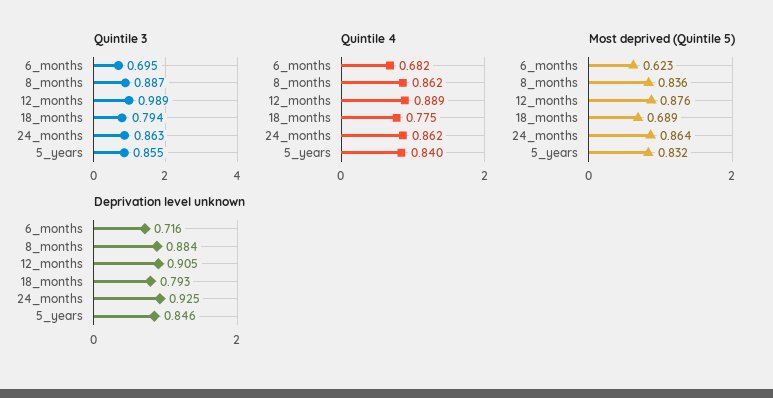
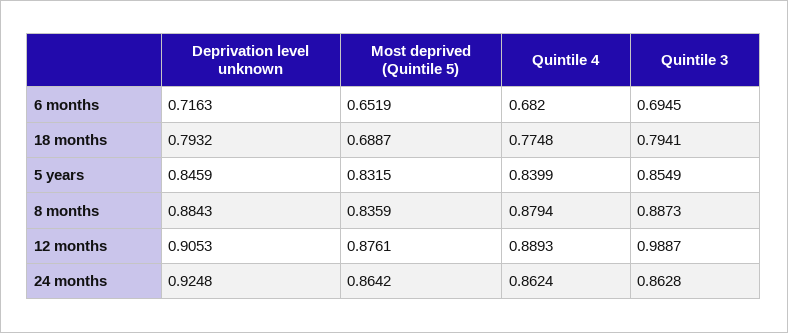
Quintile 4, 8_months: 0.862 -> 0.8794
Most deprived (Quintile 5), 6_months: 0.623 -> 0.6519

